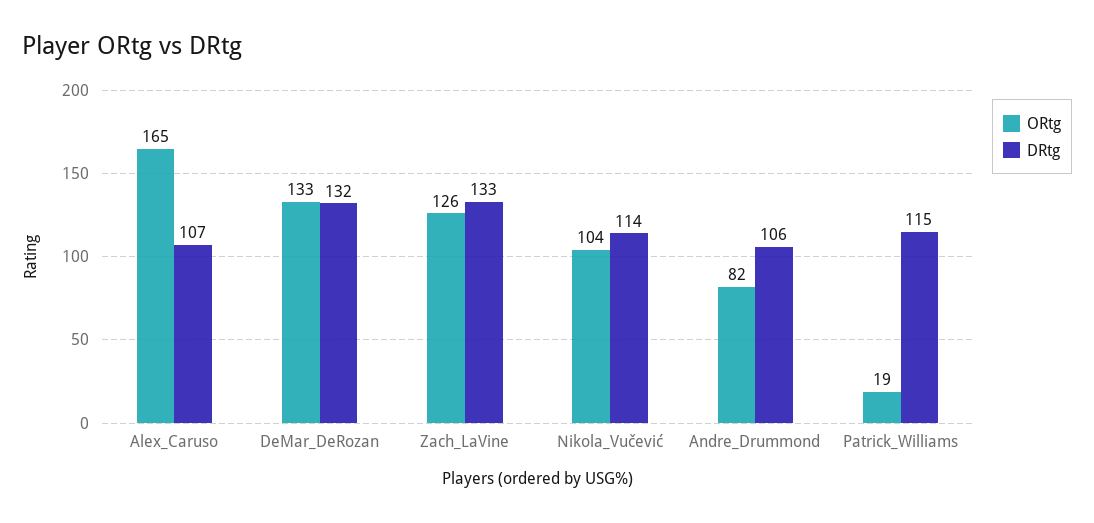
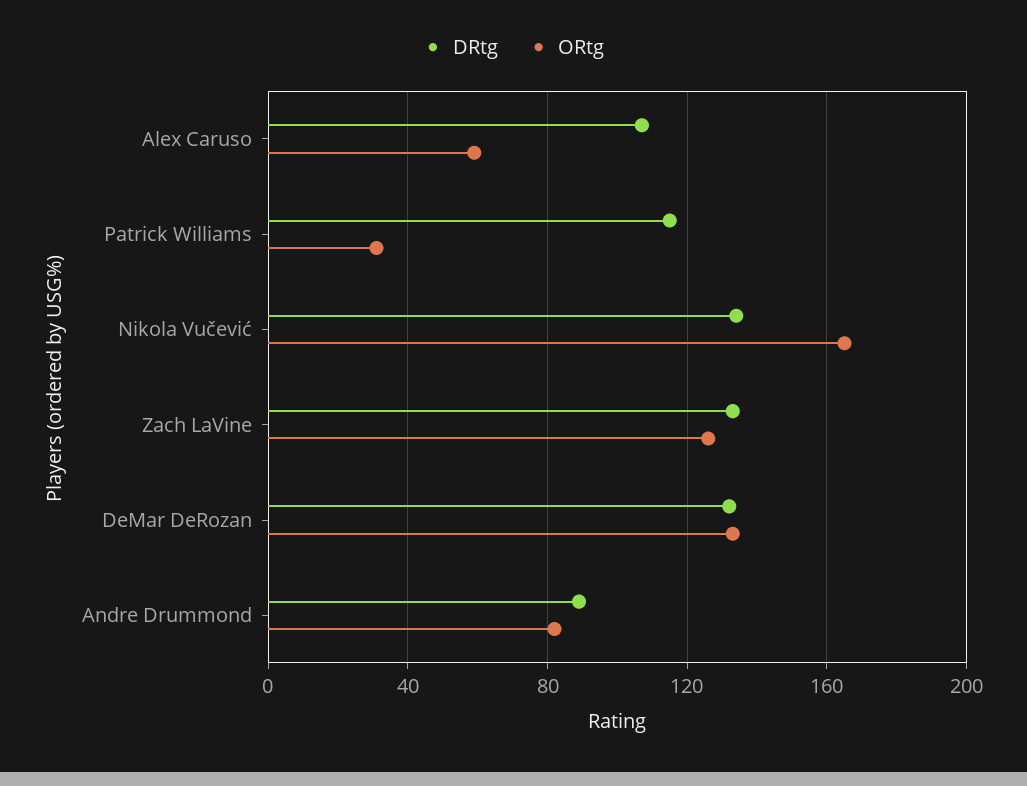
ORtg, Alex_Caruso: 165 -> 60
ORtg, Nikola_Vučević: 104 -> 165
DRtg, Nikola_Vučević: 114 -> 135
DRtg, Andre_Drummond: 106 -> 90
ORtg, Patrick_Williams: 19 -> 30

